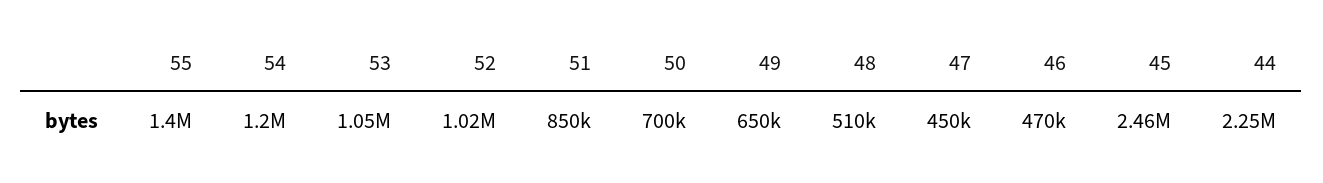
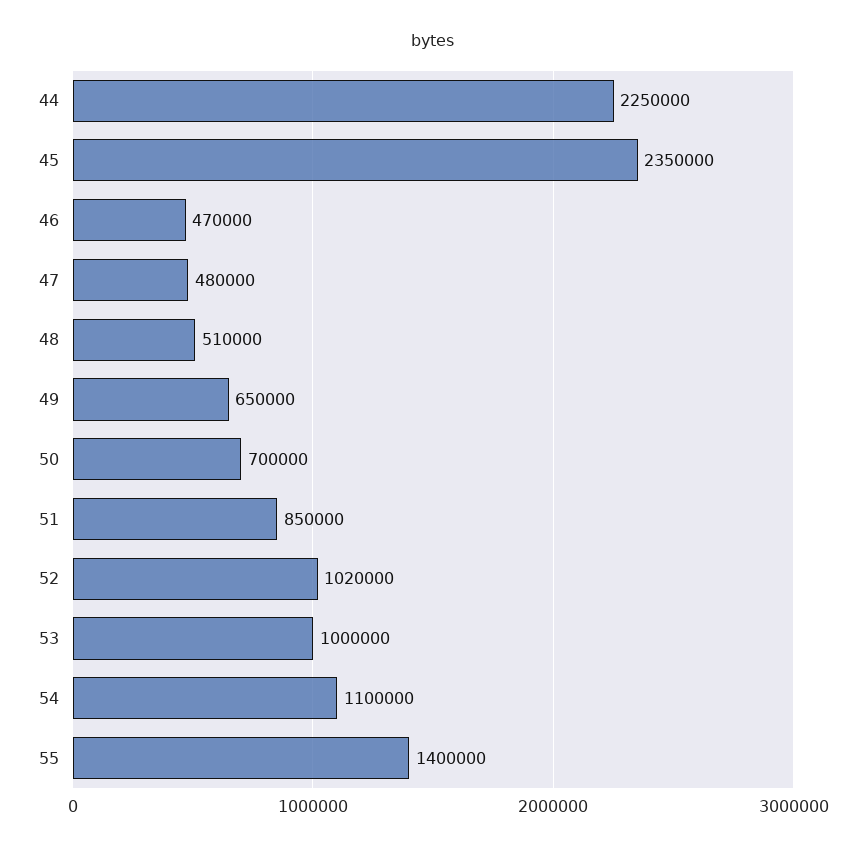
54: 1200000 -> 1100000
53: 1050000 -> 1000000
47: 450000 -> 480000
45: 2460000 -> 2350000

